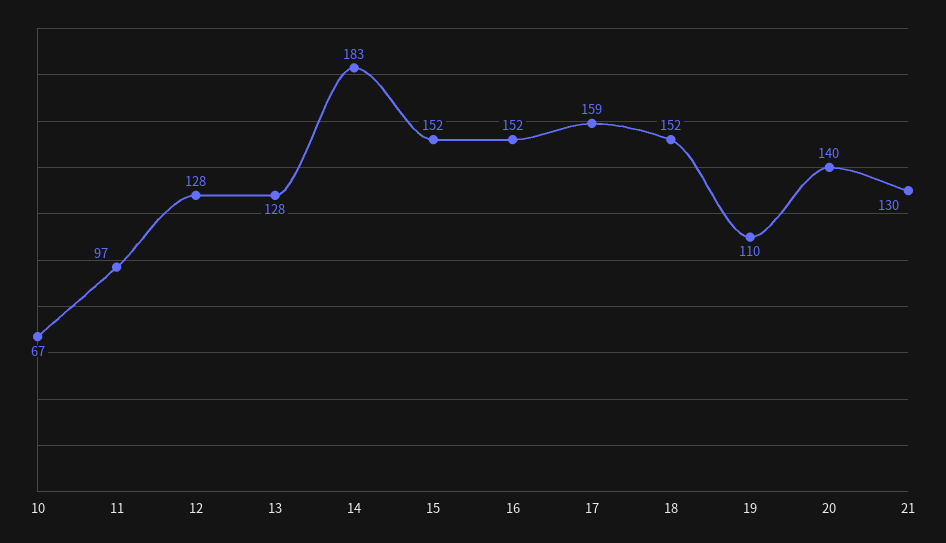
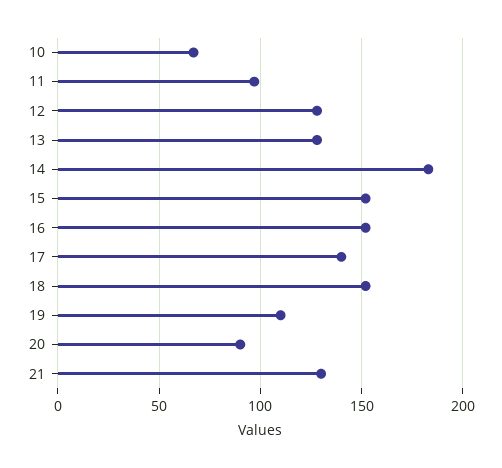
17: 159 -> 140
20: 140 -> 90

